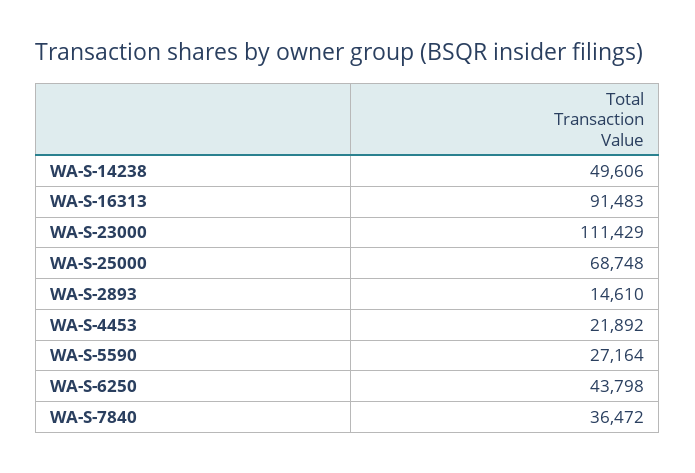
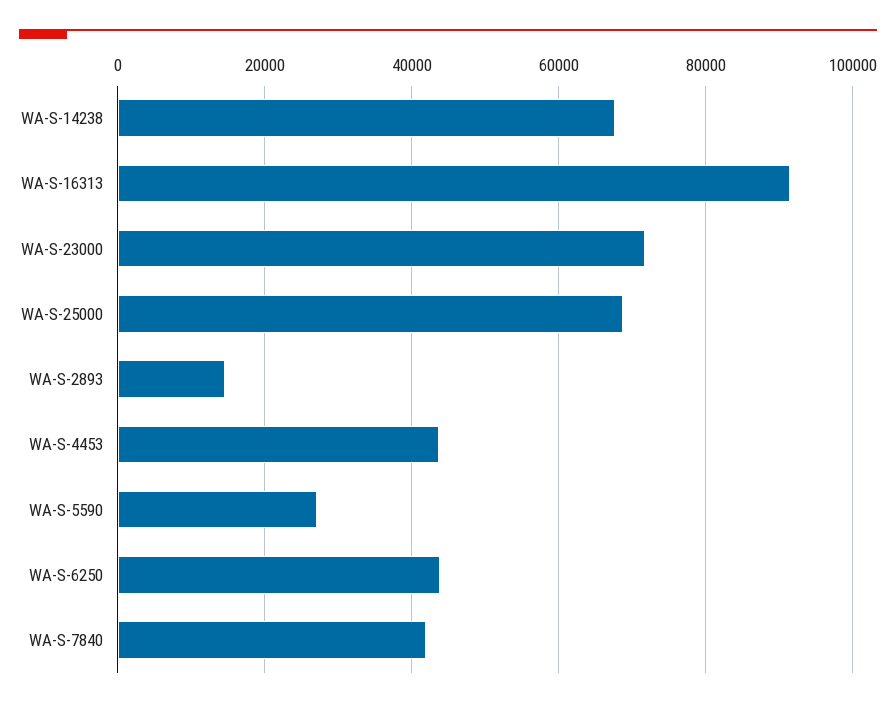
WA-S-14238: 49606 -> 68000
WA-S-23000: 111429 -> 72000
WA-S-4453: 21892 -> 44000
WA-S-7840: 36472 -> 42000

